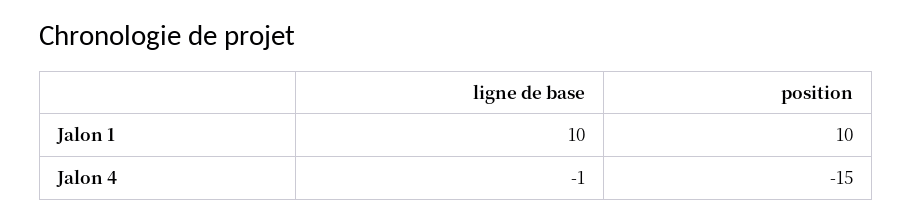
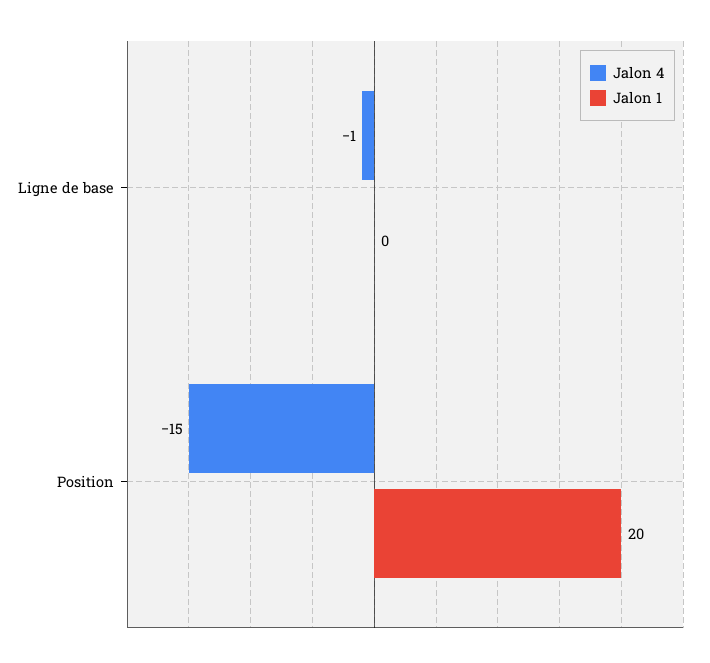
Jalon 1, ligne de base: 10 -> 0
Jalon 1, position: 10 -> 20

